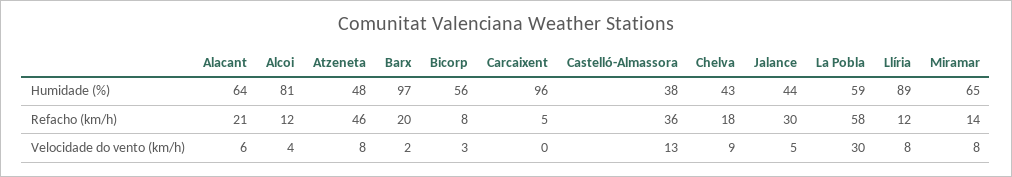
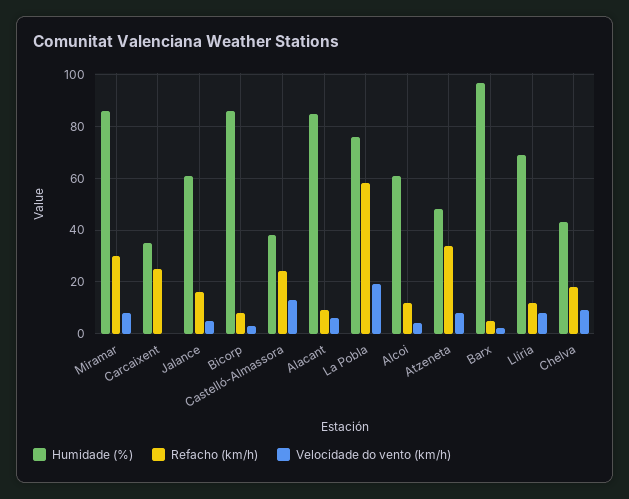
Humidade (%), Alacant: 64 -> 85
Humidade (%), Alcoi: 81 -> 60
Humidade (%), Bicorp: 56 -> 85
Humidade (%), Carcaixent: 96 -> 35
Humidade (%), Jalance: 44 -> 60
Humidade (%), La Pobla: 59 -> 75
Humidade (%), Llíria: 89 -> 70
Humidade (%), Miramar: 65 -> 85
Refacho (km/h), Alacant: 21 -> 10
Refacho (km/h), Atzeneta: 46 -> 35
Refacho (km/h), Barx: 20 -> 5
Refacho (km/h), Carcaixent: 5 -> 25
Refacho (km/h), Castelló-Almassora: 36 -> 25
Refacho (km/h), Jalance: 30 -> 15
Refacho (km/h), Miramar: 14 -> 30
Velocidade do vento (km/h), La Pobla: 30 -> 20

